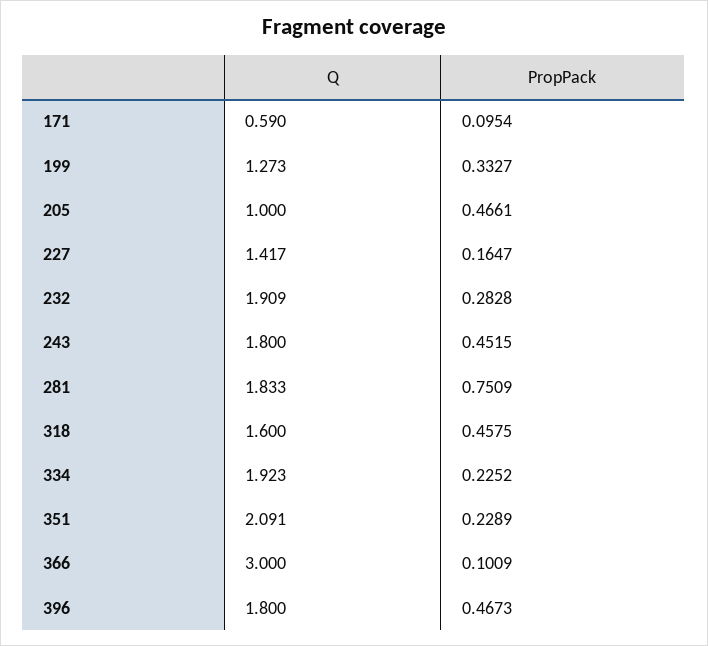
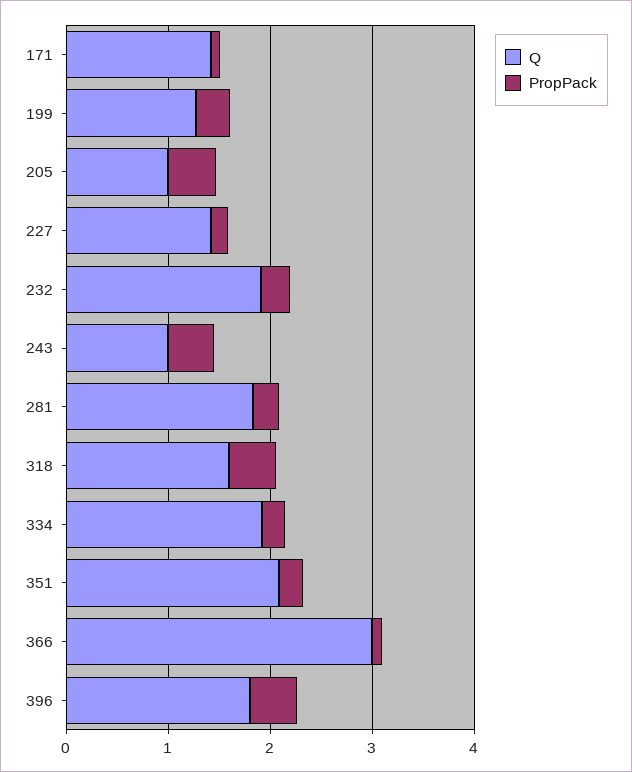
Q, 171: 0.59 -> 1.4
Q, 243: 1.8 -> 1
PropPack, 281: 0.7509 -> 0.2

